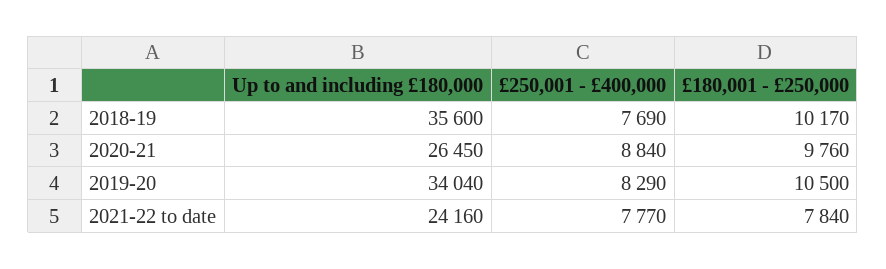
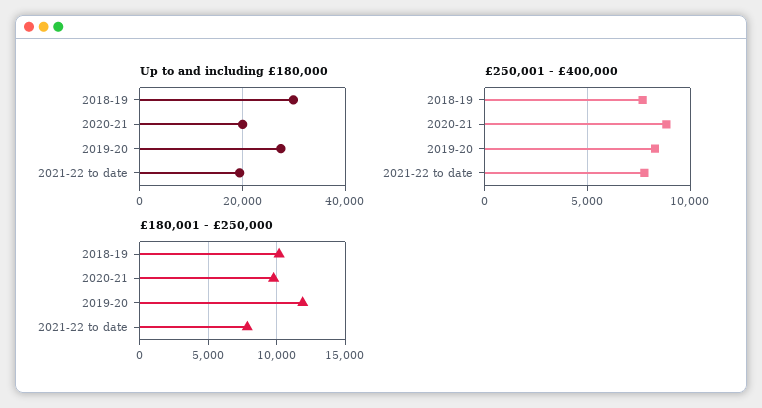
Up to and including £180,000, 2018-19: 35600 -> 30000
Up to and including £180,000, 2020-21: 26450 -> 20000
Up to and including £180,000, 2019-20: 34040 -> 28000
£180,001 - £250,000, 2019-20: 10500 -> 12000
Up to and including £180,000, 2021-22 to date: 24160 -> 20000

